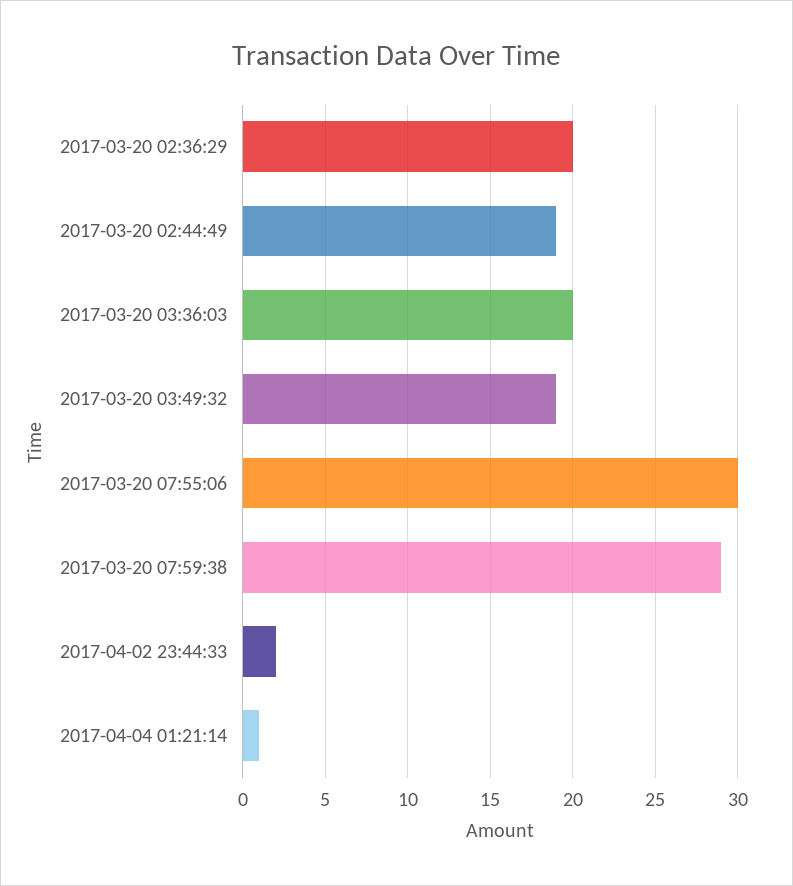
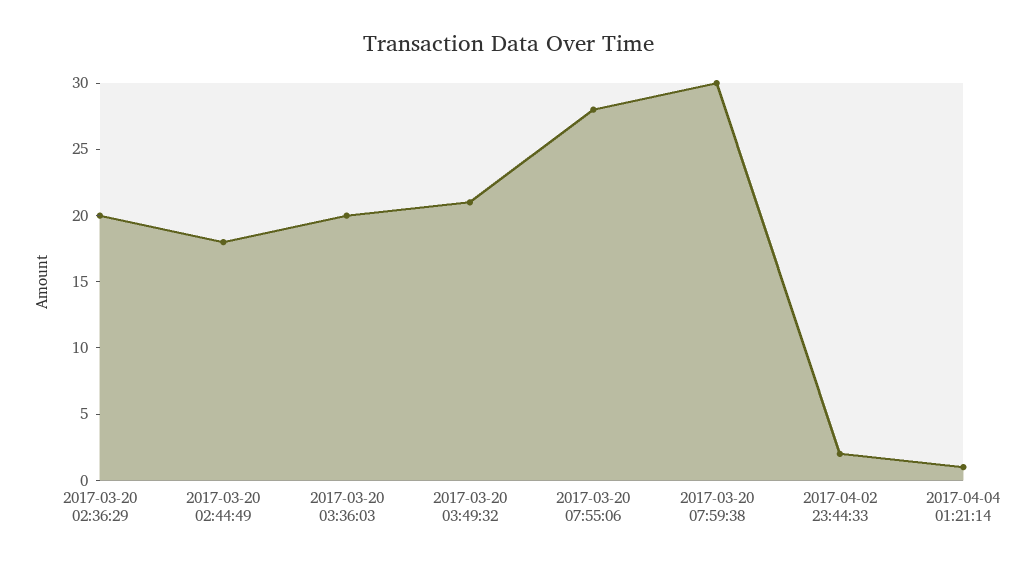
2017-03-20 02:44:49: 19 -> 18
2017-03-20 03:49:32: 19 -> 21
2017-03-20 07:55:06: 30 -> 28
2017-03-20 07:59:38: 29 -> 30

